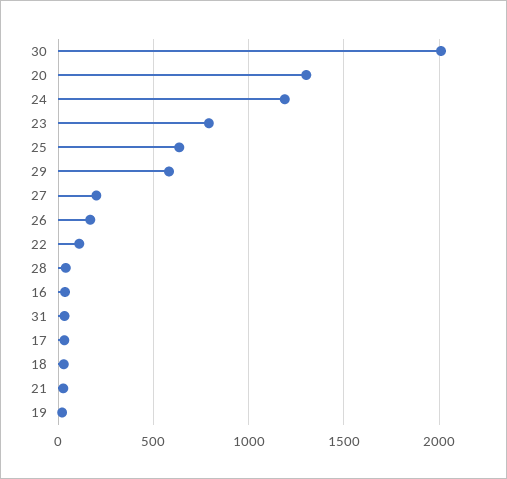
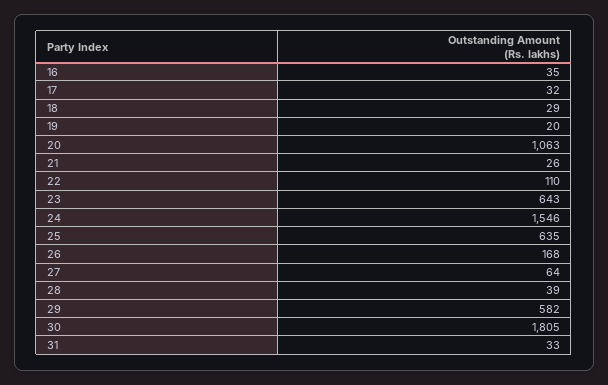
30: 2000 -> 1805
20: 1300 -> 1063
24: 1200 -> 1546
23: 800 -> 643
27: 200 -> 64

